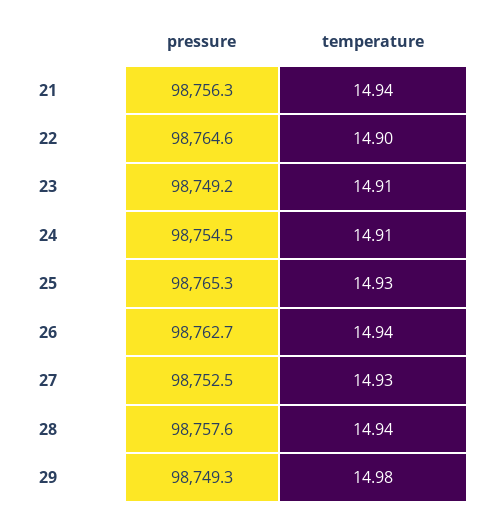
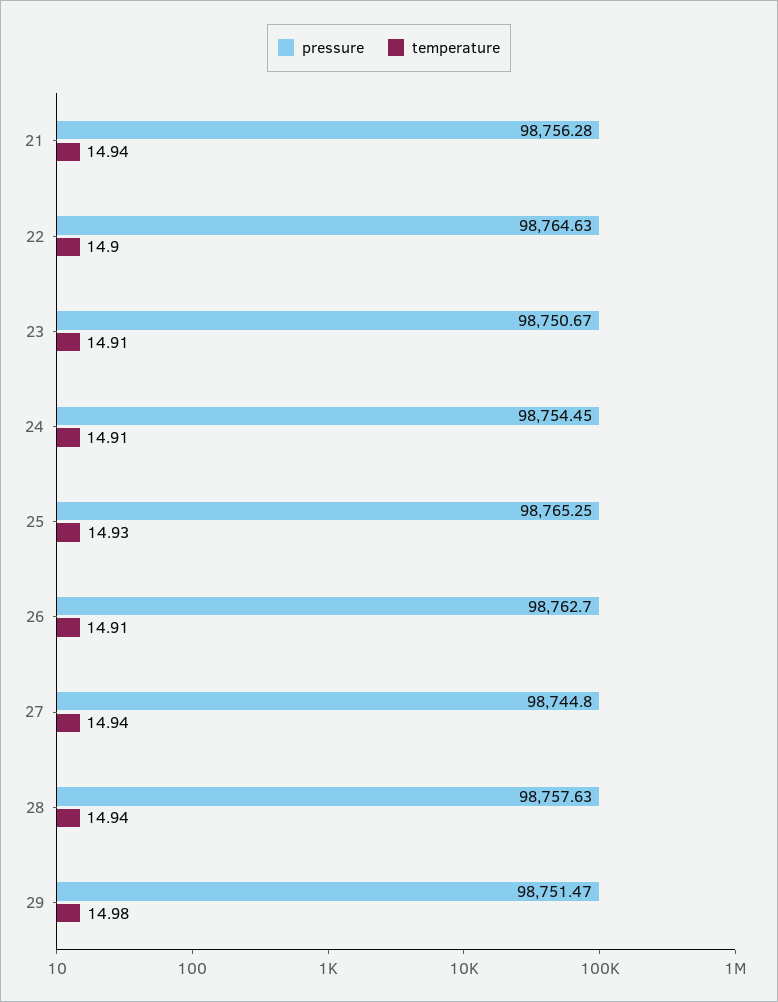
pressure, 23: 98749.2 -> 98750.67
temperature, 26: 14.94 -> 14.91
pressure, 27: 98752.5 -> 98744.8
temperature, 27: 14.93 -> 14.94
pressure, 29: 98749.3 -> 98751.47

